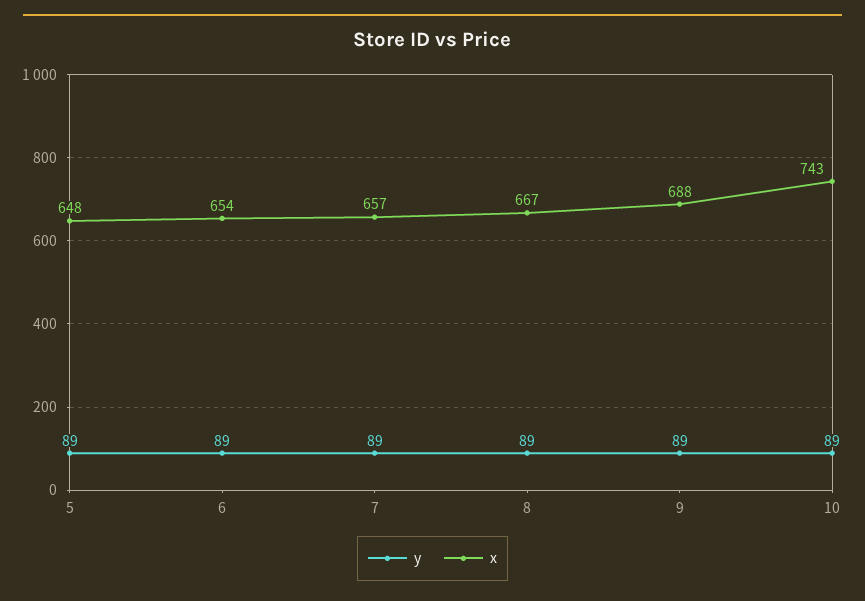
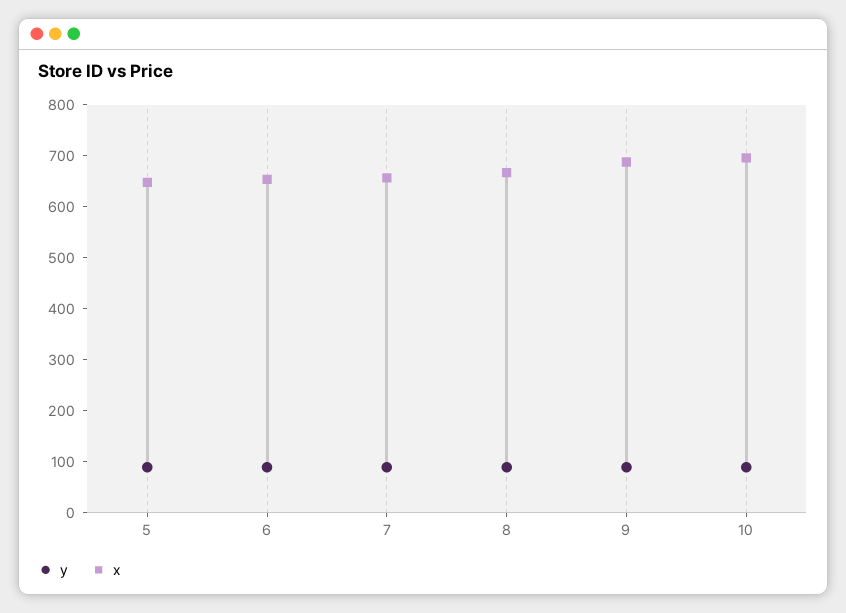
x, 10: 743 -> 700

